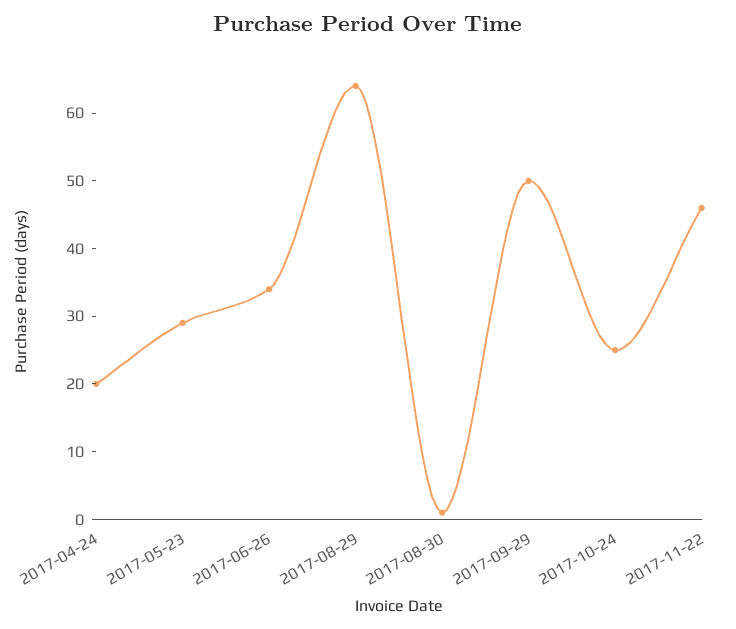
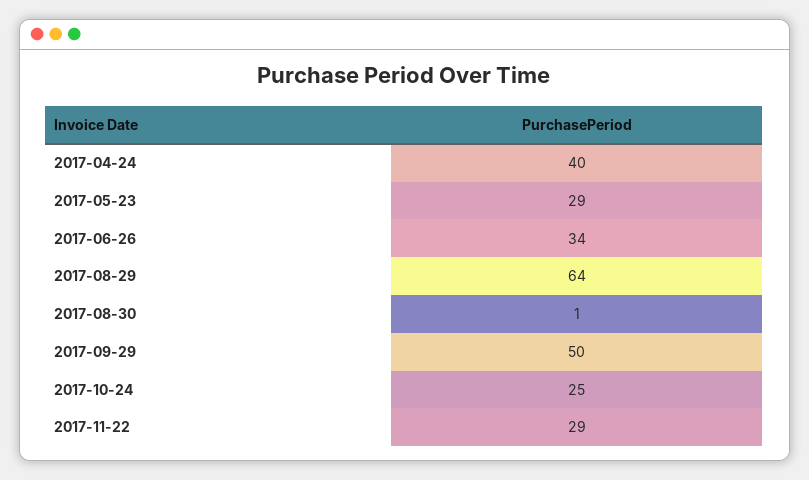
2017-04-24: 20 -> 40
2017-11-22: 45 -> 29

